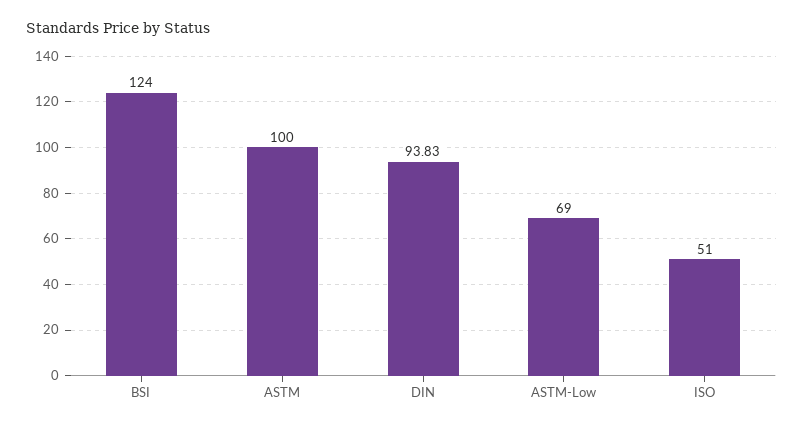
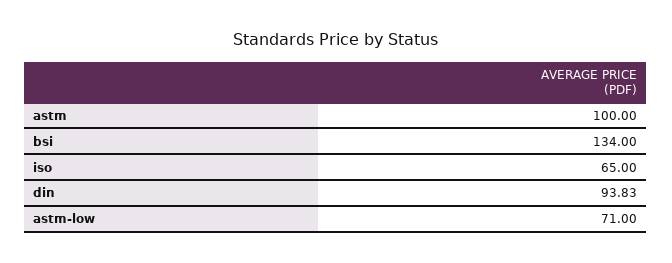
BSI: 124 -> 134
ASTM-Low: 69 -> 71
ISO: 51 -> 65

